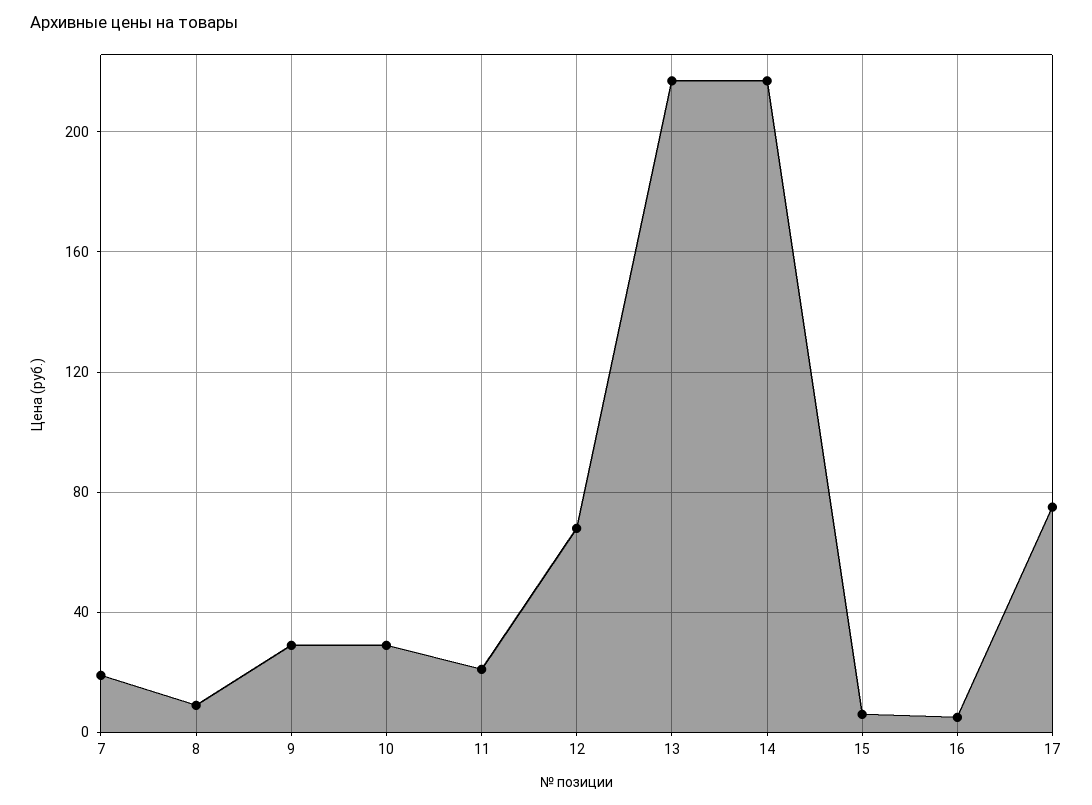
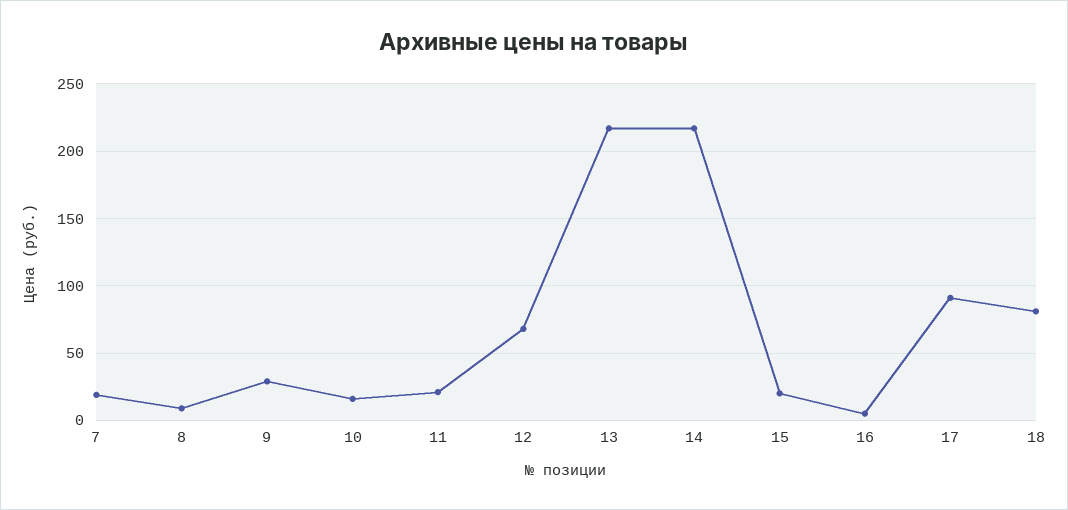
10: 30 -> 15
15: 5 -> 20
17: 75 -> 90
18: none -> 80

